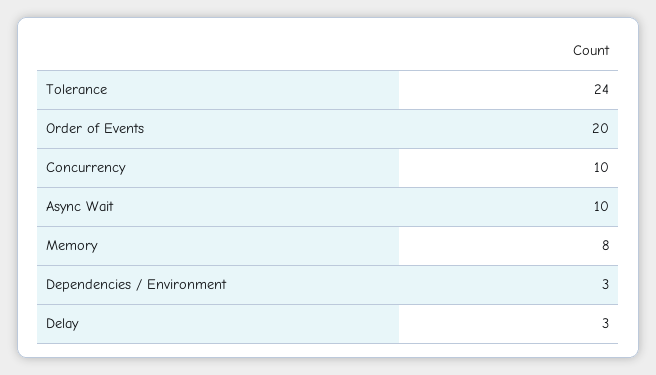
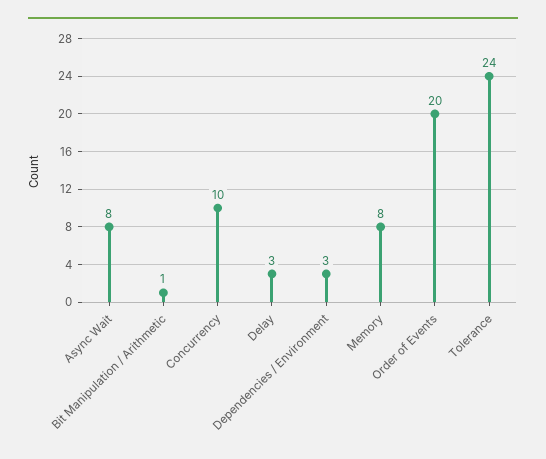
Async Wait: 10 -> 8
Bit Manipulation / Arithmetic: none -> 1

